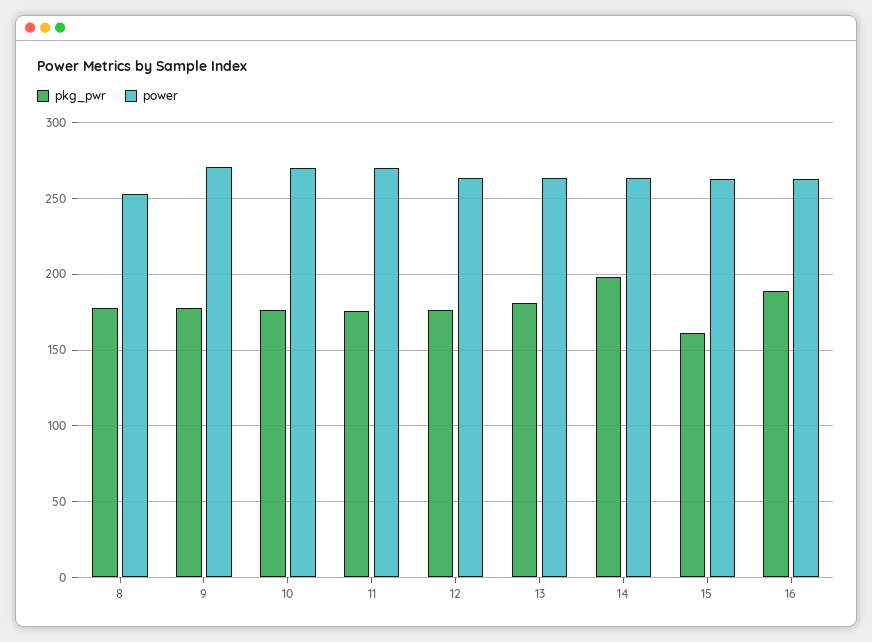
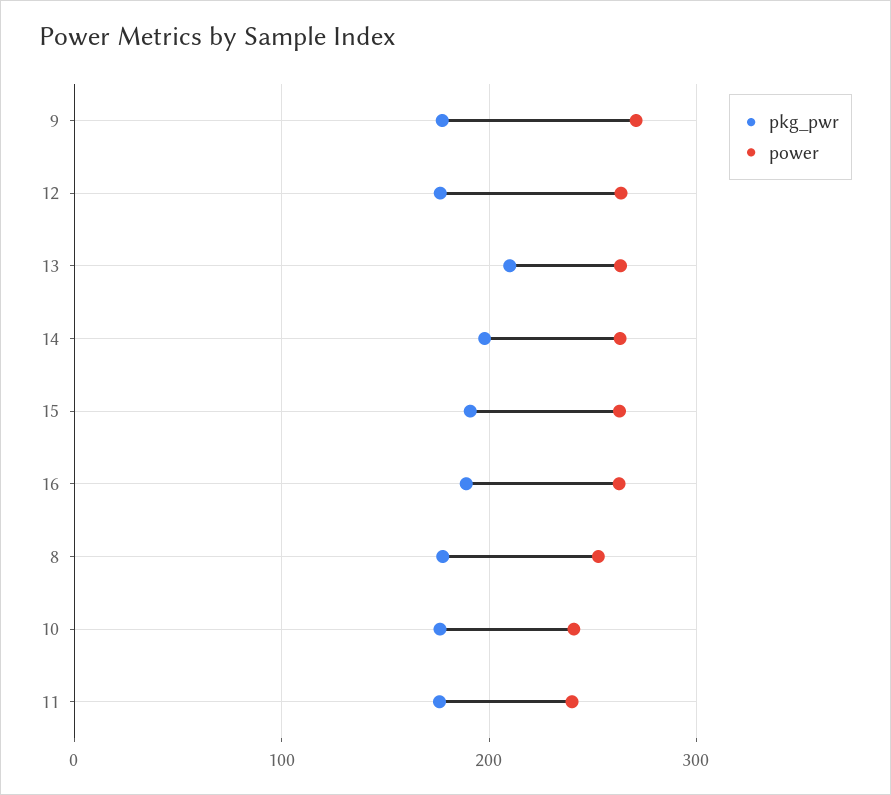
power, 10: 270 -> 240
power, 11: 270 -> 240
pkg_pwr, 13: 180 -> 210
pkg_pwr, 15: 160 -> 190

